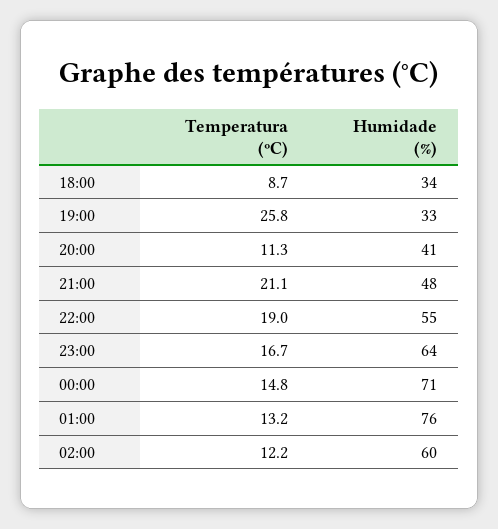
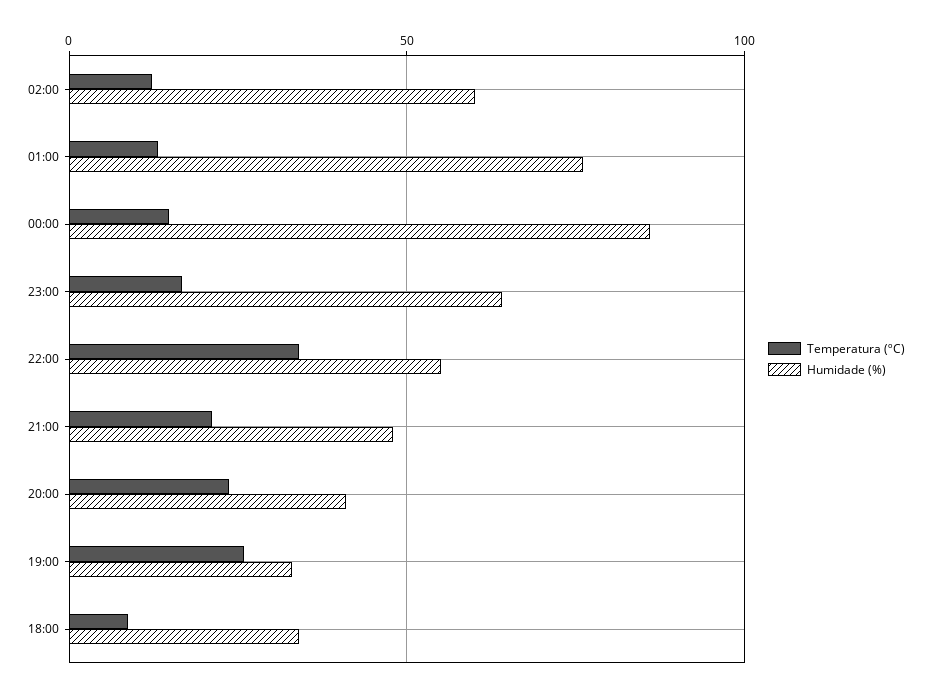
Temperatura (ºC), 20:00: 11.3 -> 25
Temperatura (ºC), 22:00: 19 -> 35
Humidade (%), 00:00: 71 -> 85

